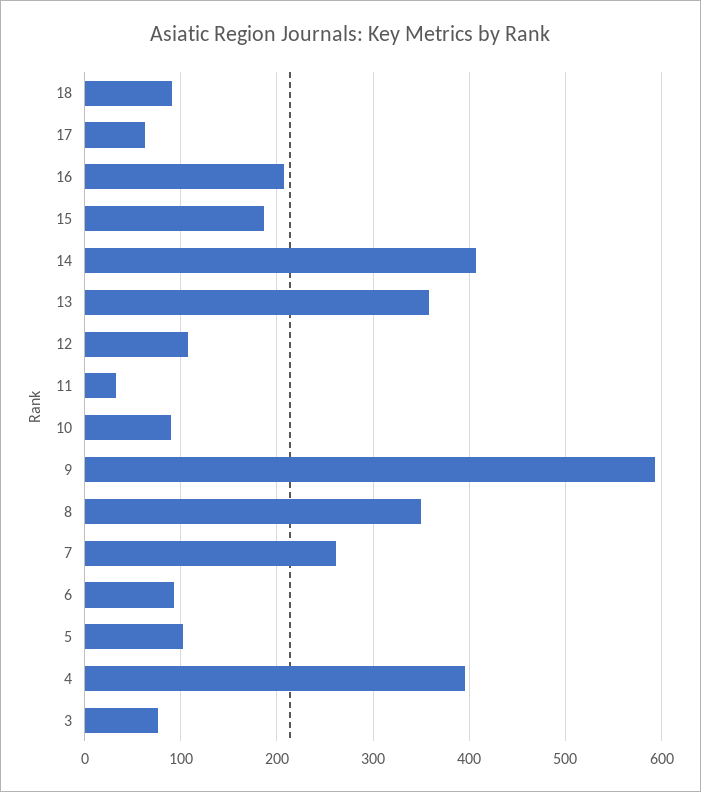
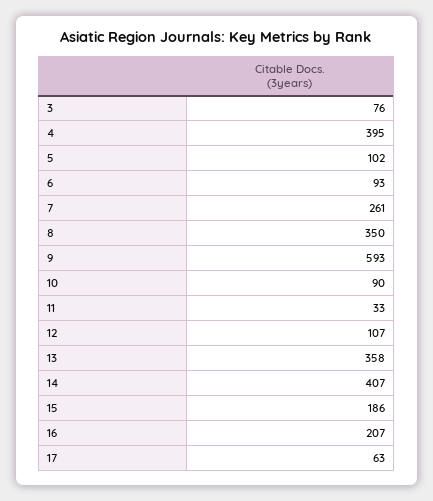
18: 90 -> none

